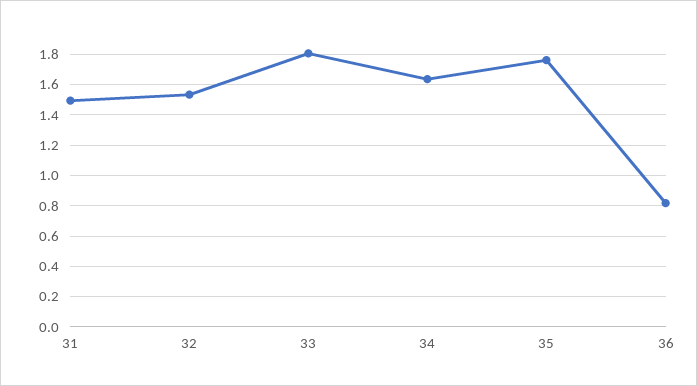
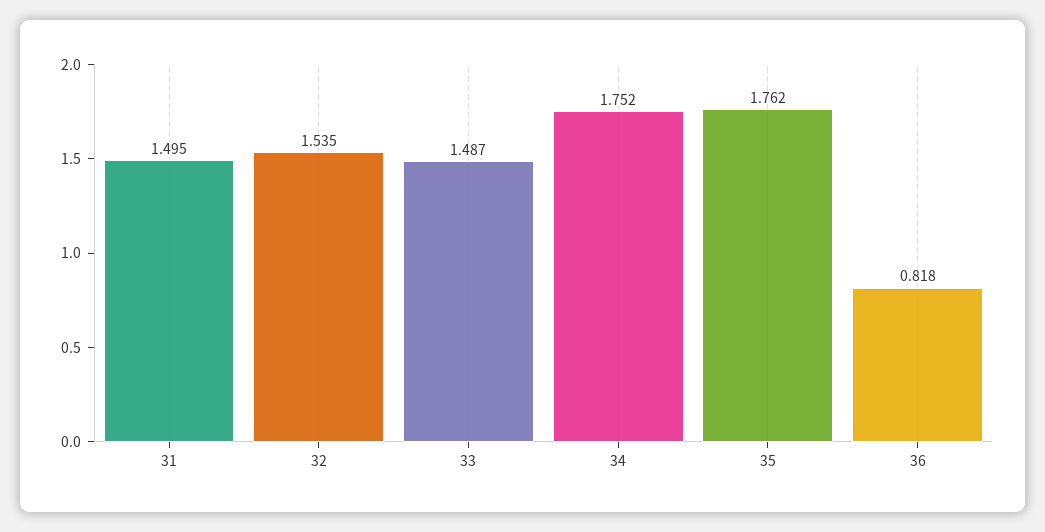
33: 1.8 -> 1.487
34: 1.65 -> 1.752

